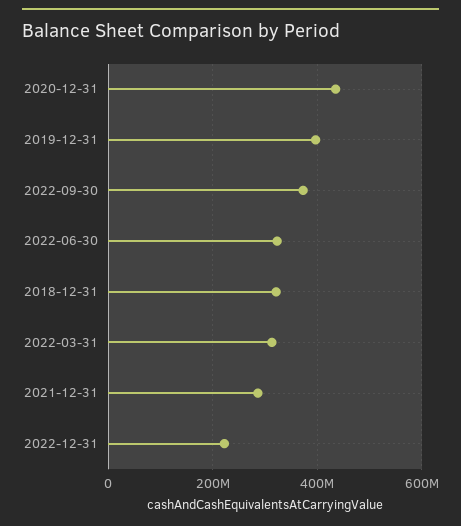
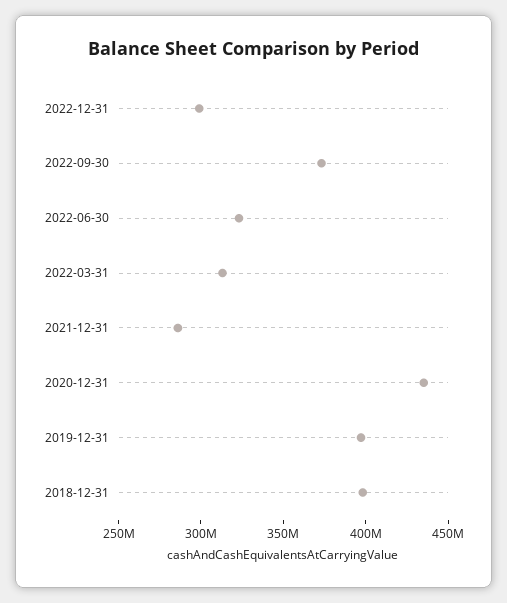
2018-12-31: 320000000 -> 400000000
2022-12-31: 220000000 -> 300000000

